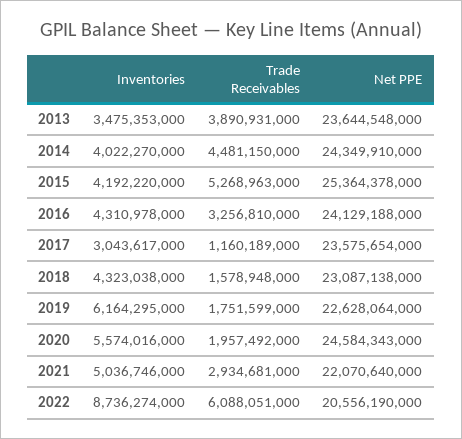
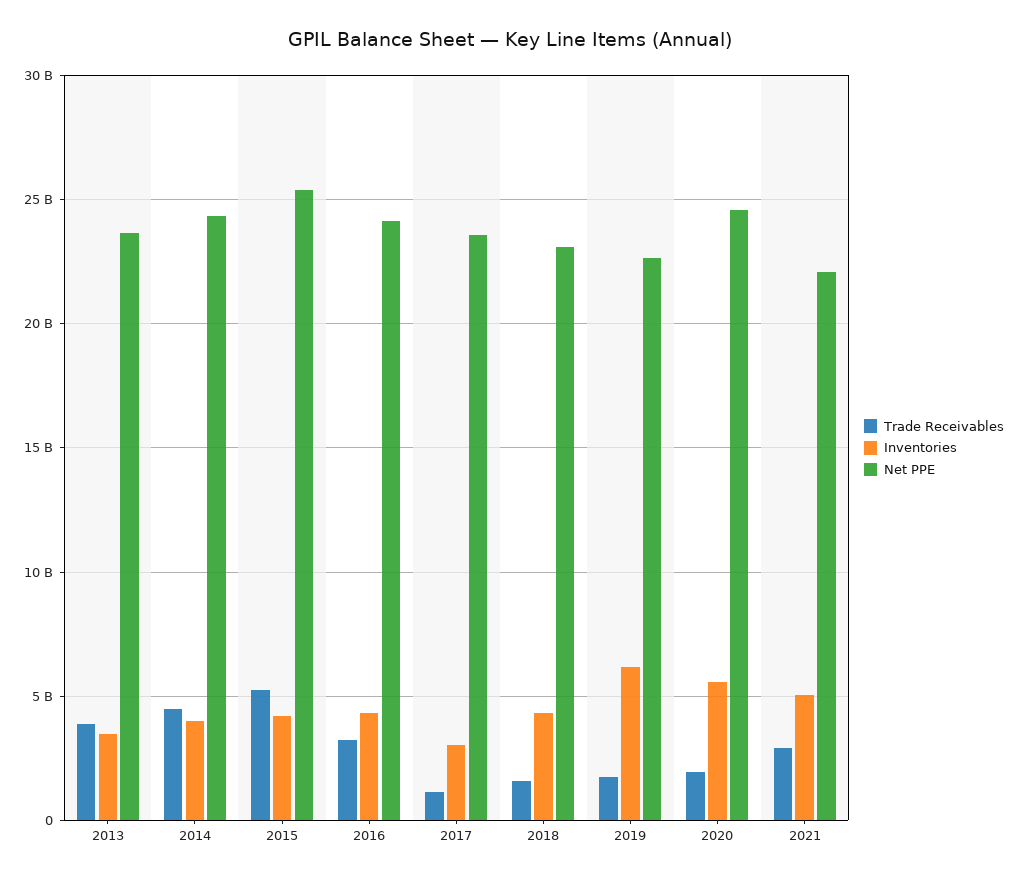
Inventories, 2022: 8736274000 -> none
Trade Receivables, 2022: 6088051000 -> none
Net PPE, 2022: 20556190000 -> none

